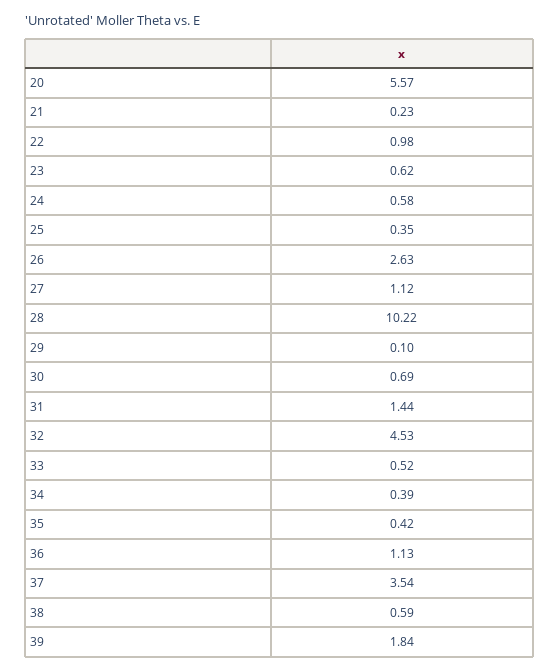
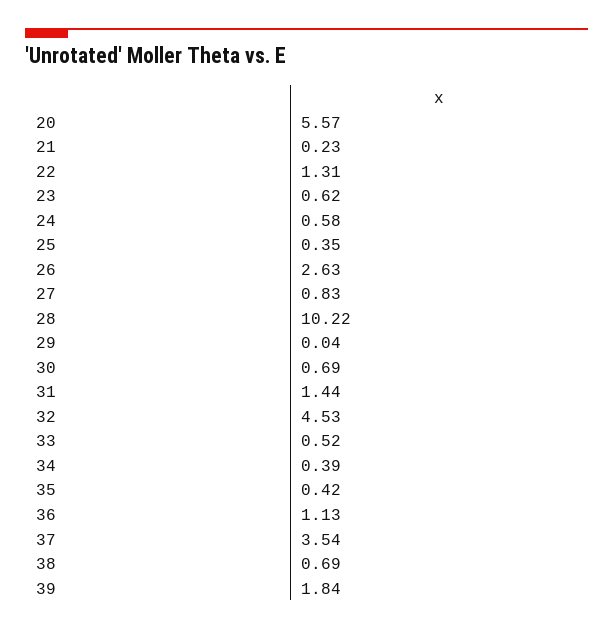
22: 0.98 -> 1.31
27: 1.12 -> 0.83
29: 0.1 -> 0.04
38: 0.59 -> 0.69

